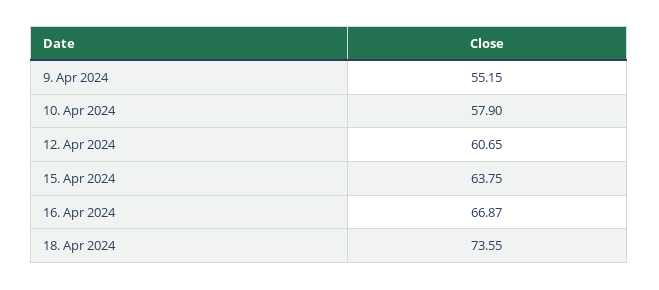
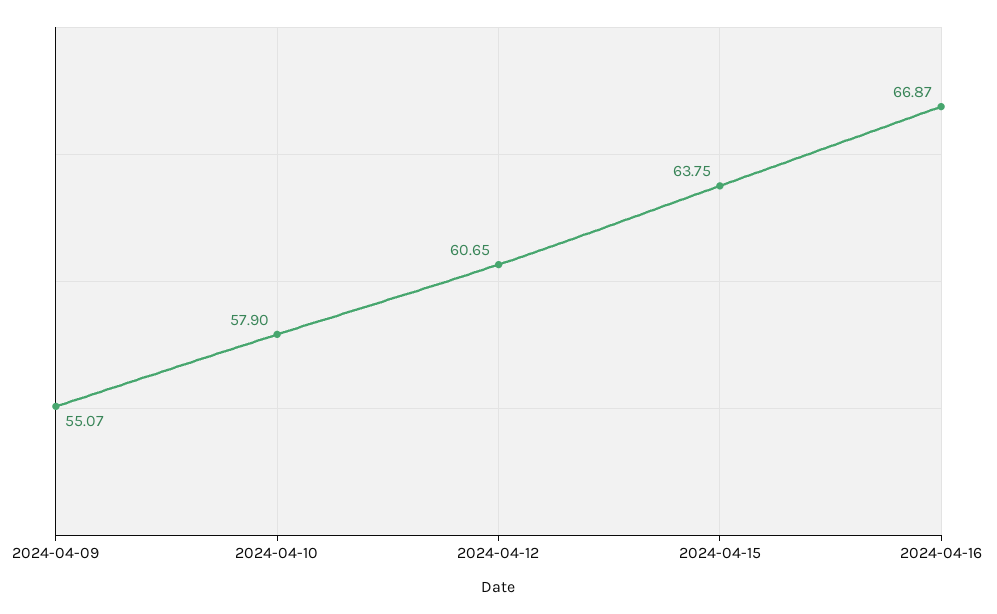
9. Apr 2024: 55.15 -> 55.07
18. Apr 2024: 73.55 -> none

